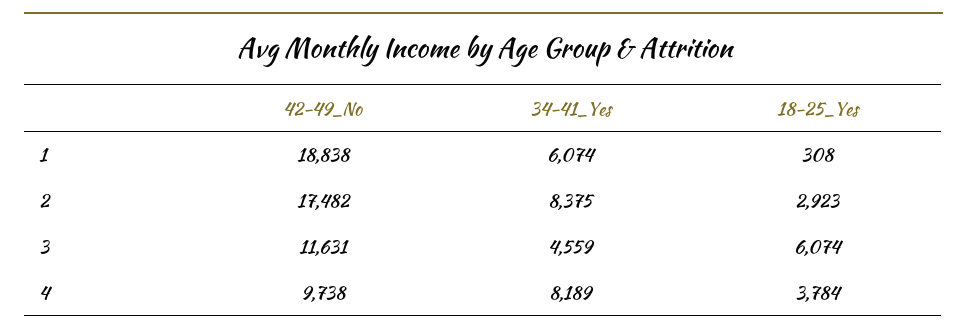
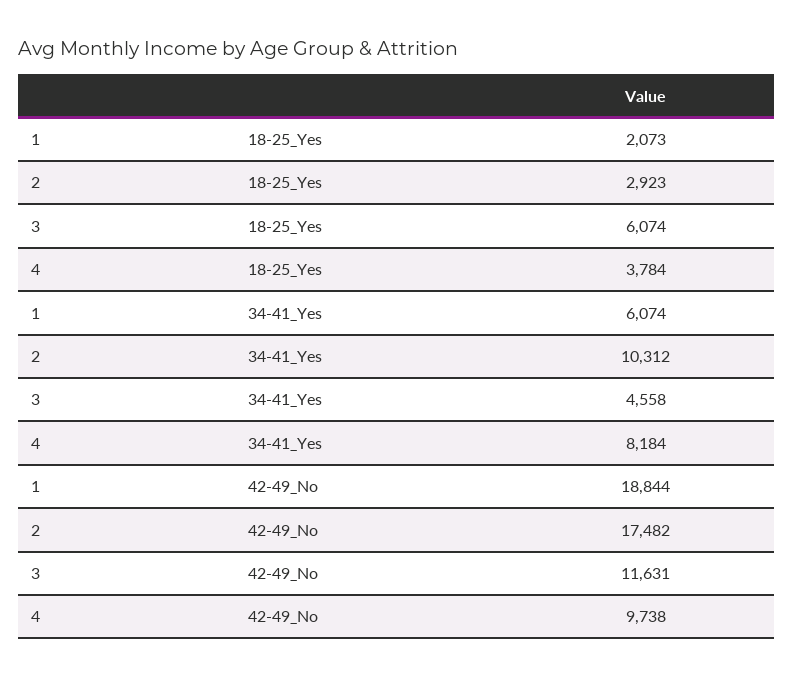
42-49_No, 1: 18838 -> 18844
18-25_Yes, 1: 308 -> 2073
34-41_Yes, 2: 8375 -> 10312
34-41_Yes, 3: 4559 -> 4558
34-41_Yes, 4: 8189 -> 8184

